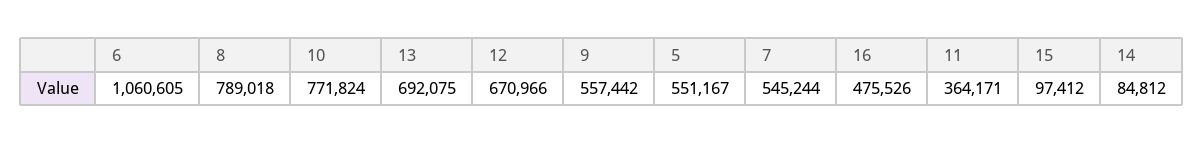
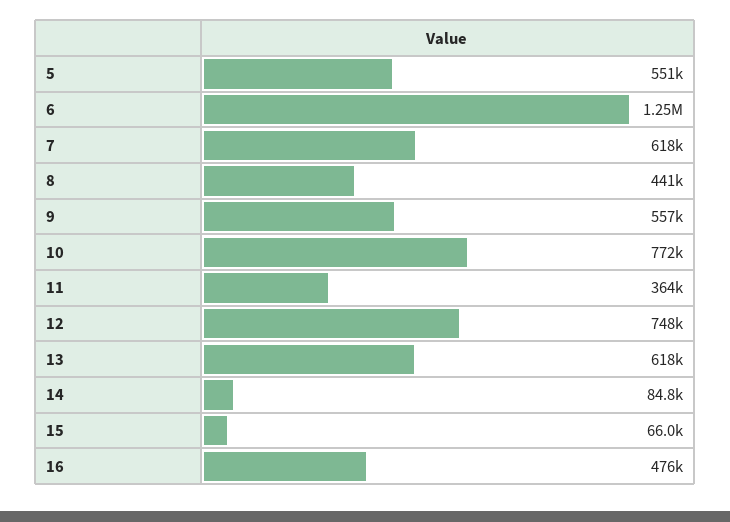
6: 1060605 -> 1250000
8: 789018 -> 441000
13: 692075 -> 618000
12: 670966 -> 748000
7: 545244 -> 618000
15: 97412 -> 66000

